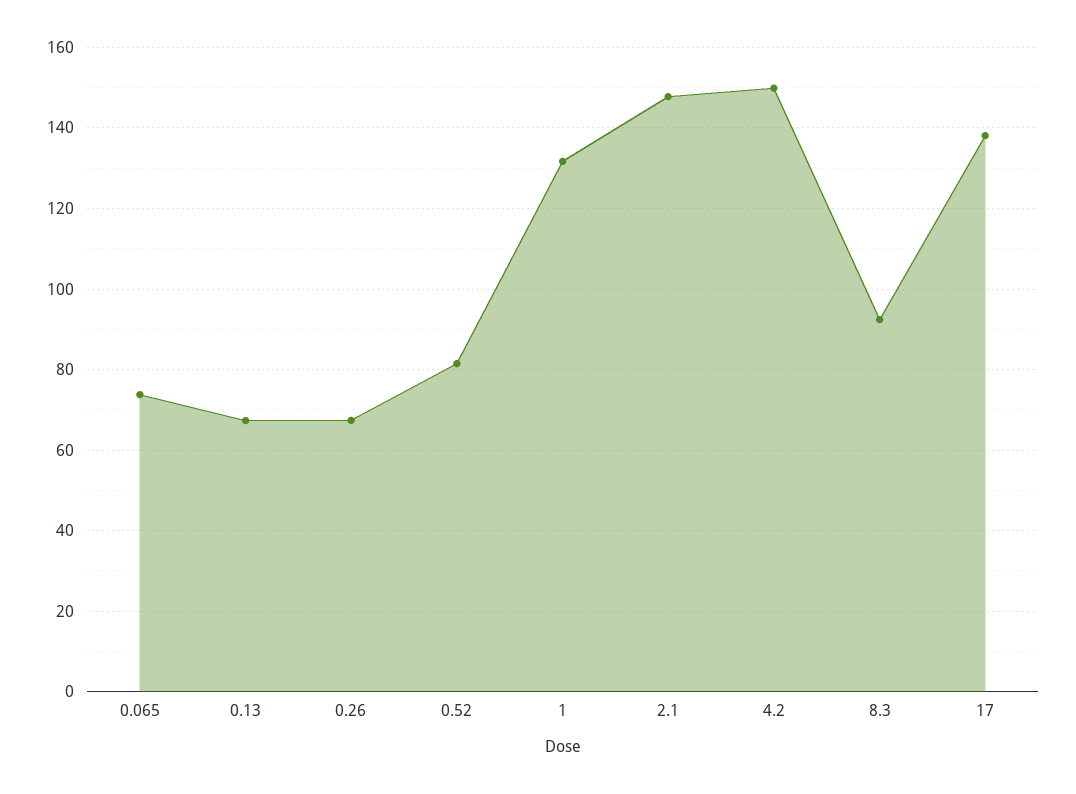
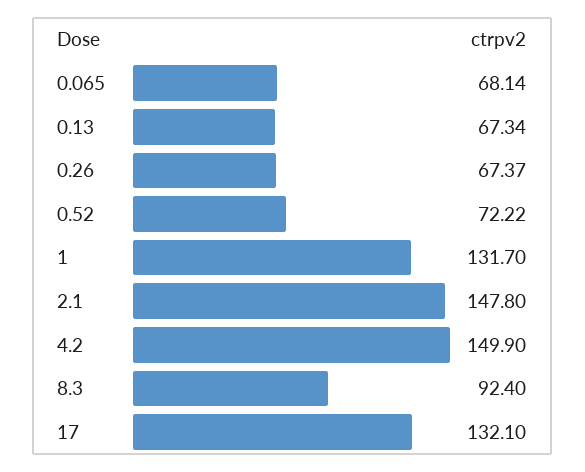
0.065: 74 -> 68.14
0.52: 82 -> 72.22
17: 138 -> 132.1

